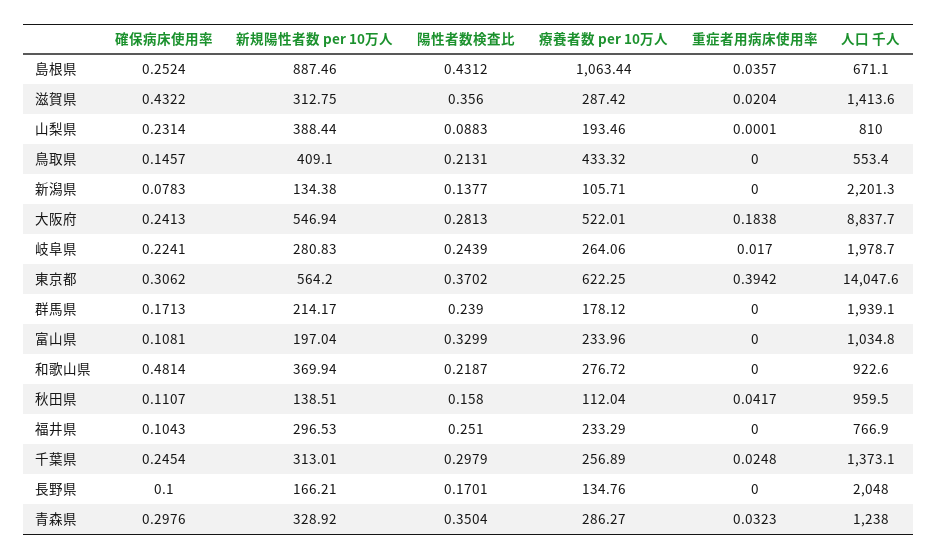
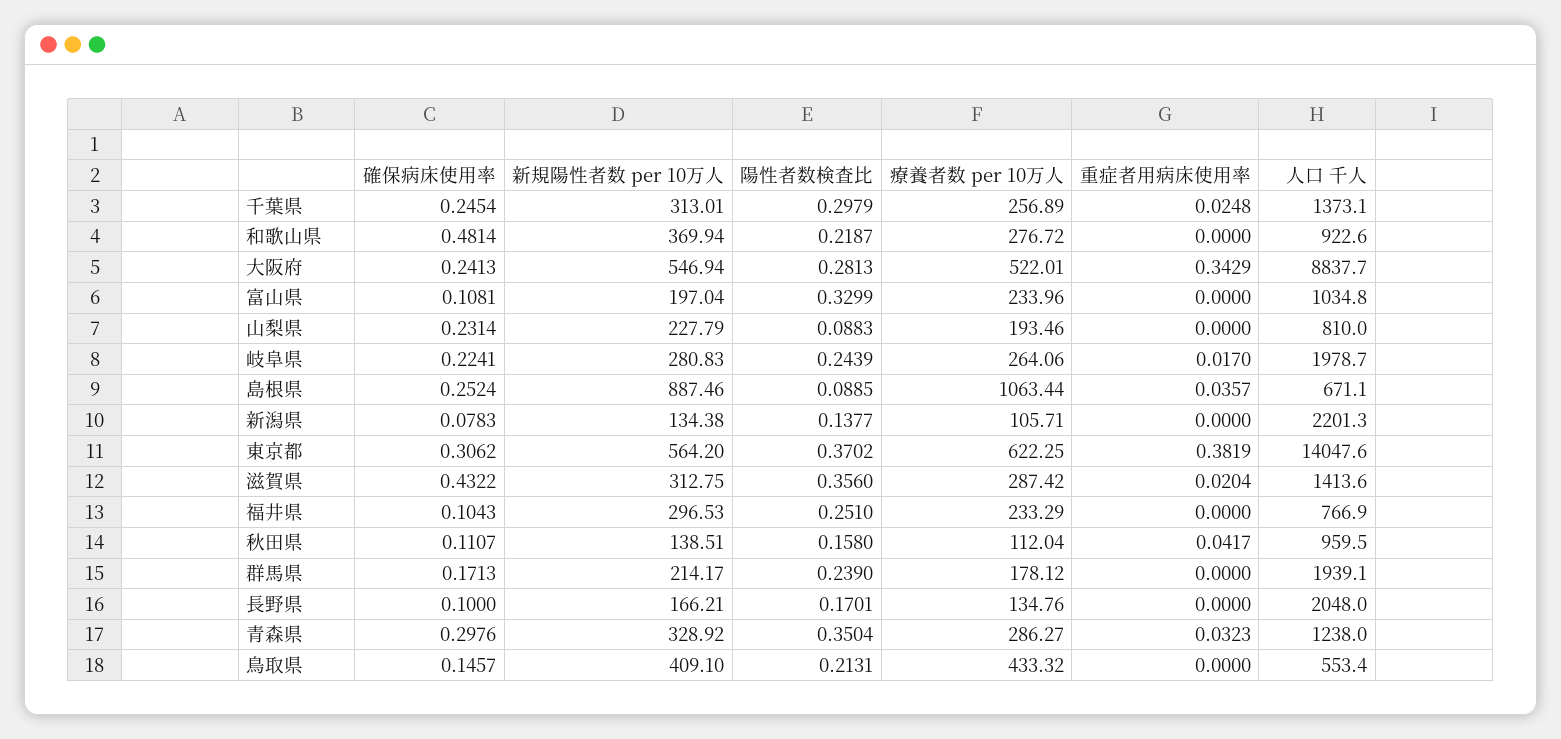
陽性者数検査比, 島根県: 0.4312 -> 0.0885
新規陽性者数 per 10万人, 山梨県: 388.44 -> 227.79
重症者用病床使用率, 山梨県: 0.0001 -> 0
重症者用病床使用率, 大阪府: 0.1838 -> 0.3429
重症者用病床使用率, 東京都: 0.3942 -> 0.3819

